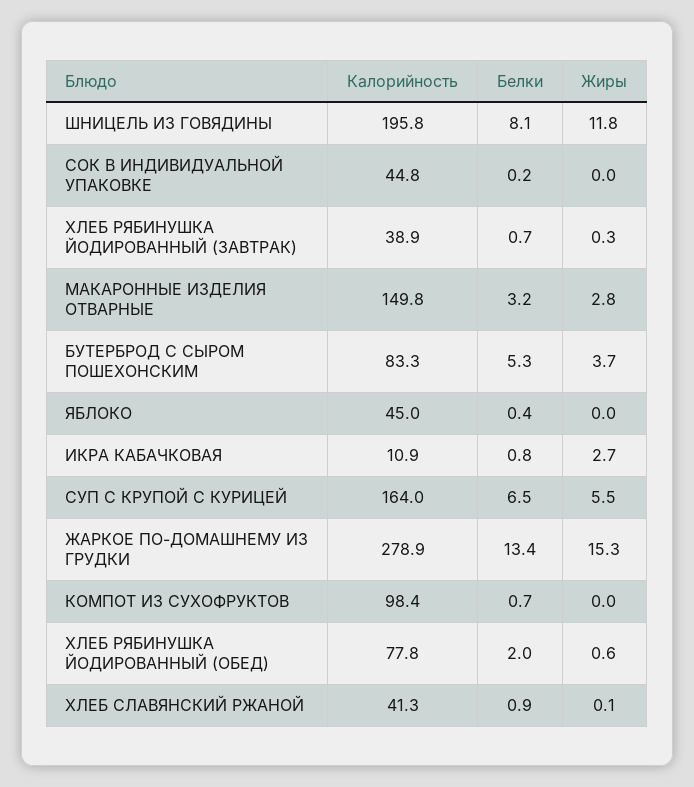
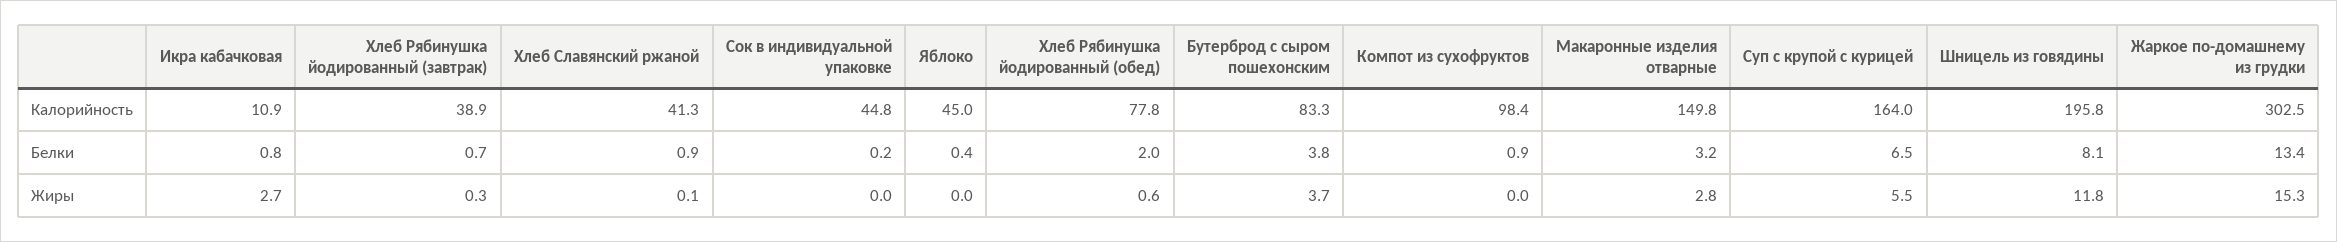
Белки, БУТЕРБРОД С СЫРОМ ПОШЕХОНСКИМ: 5.3 -> 3.8
Калорийность, ЖАРКОЕ ПО-ДОМАШНЕМУ ИЗ ГРУДКИ: 278.9 -> 302.5
Белки, КОМПОТ ИЗ СУХОФРУКТОВ: 0.7 -> 0.9

